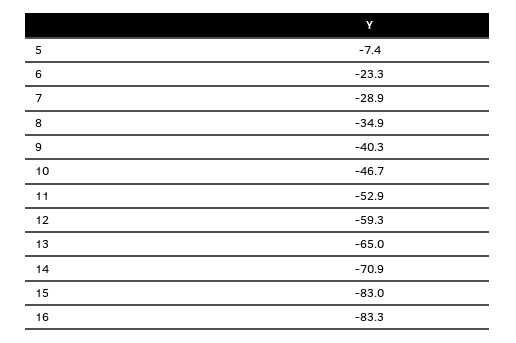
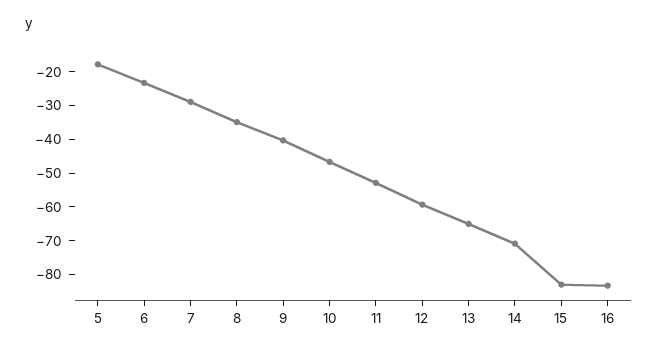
5: -7.4 -> -17.5

